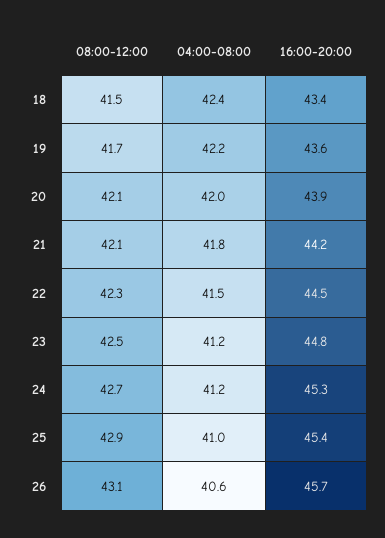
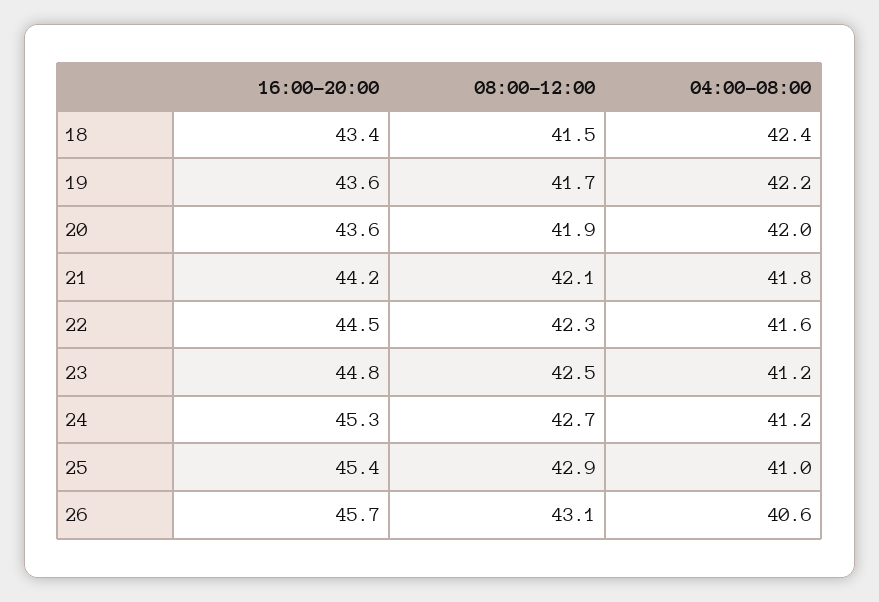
08:00-12:00, 20: 42.1 -> 41.9
16:00-20:00, 20: 43.9 -> 43.6
04:00-08:00, 22: 41.5 -> 41.6

